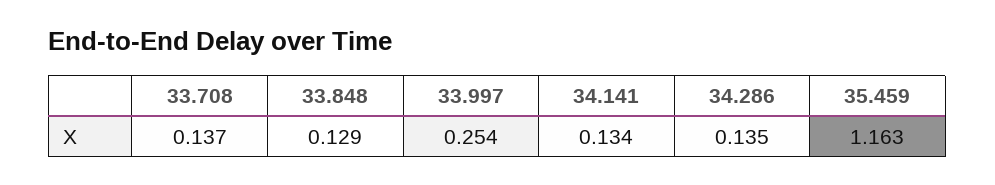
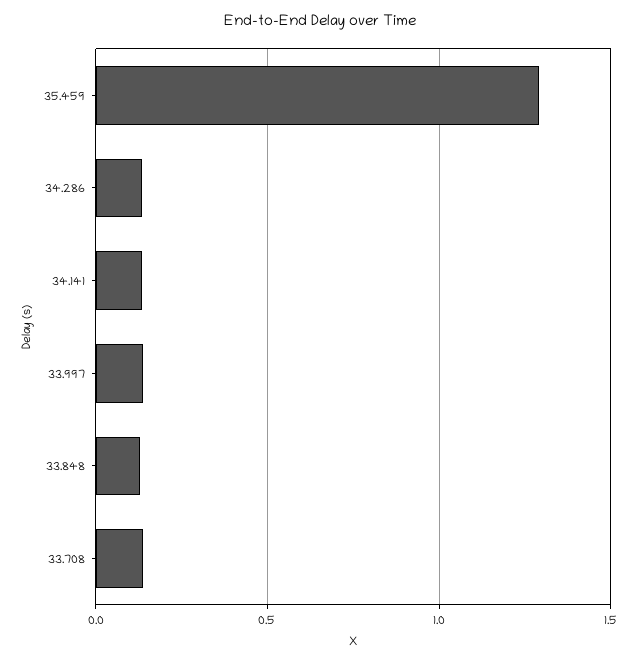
33.997: 0.254 -> 0.15
35.459: 1.163 -> 1.3

